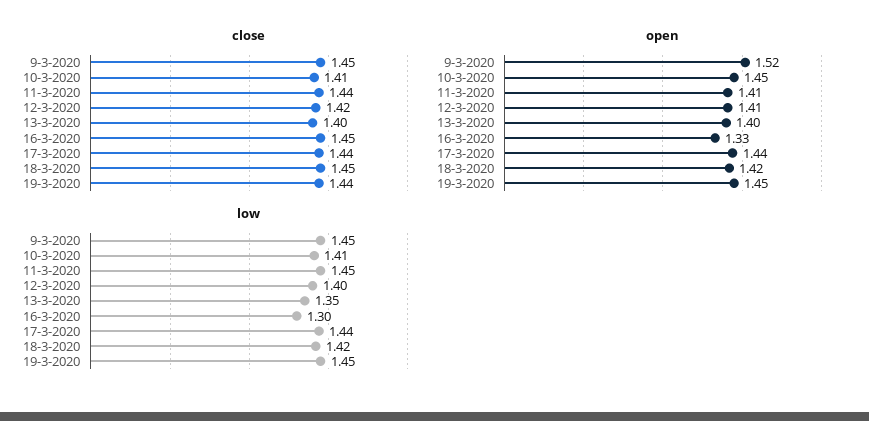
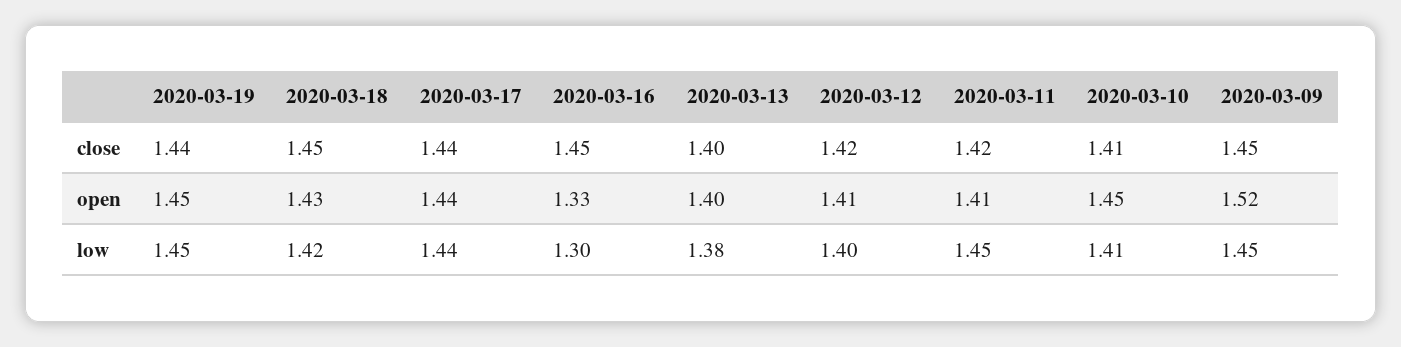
close, 11-3-2020: 1.44 -> 1.42
open, 18-3-2020: 1.42 -> 1.43
low, 13-3-2020: 1.35 -> 1.38

